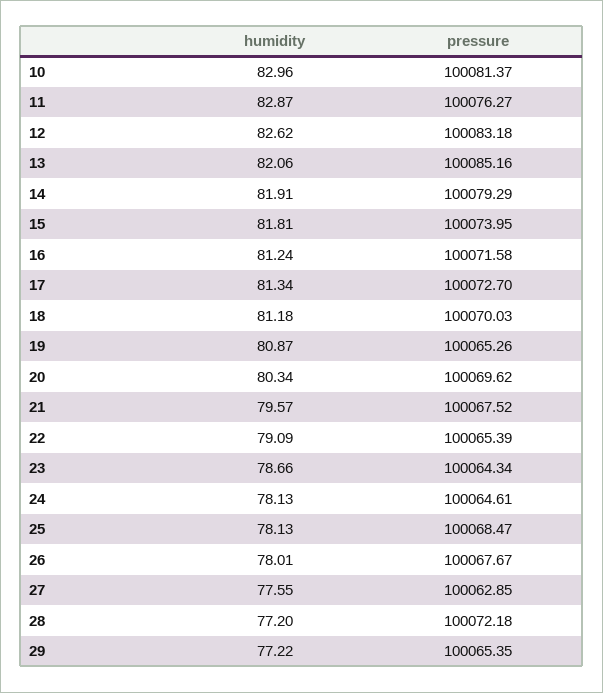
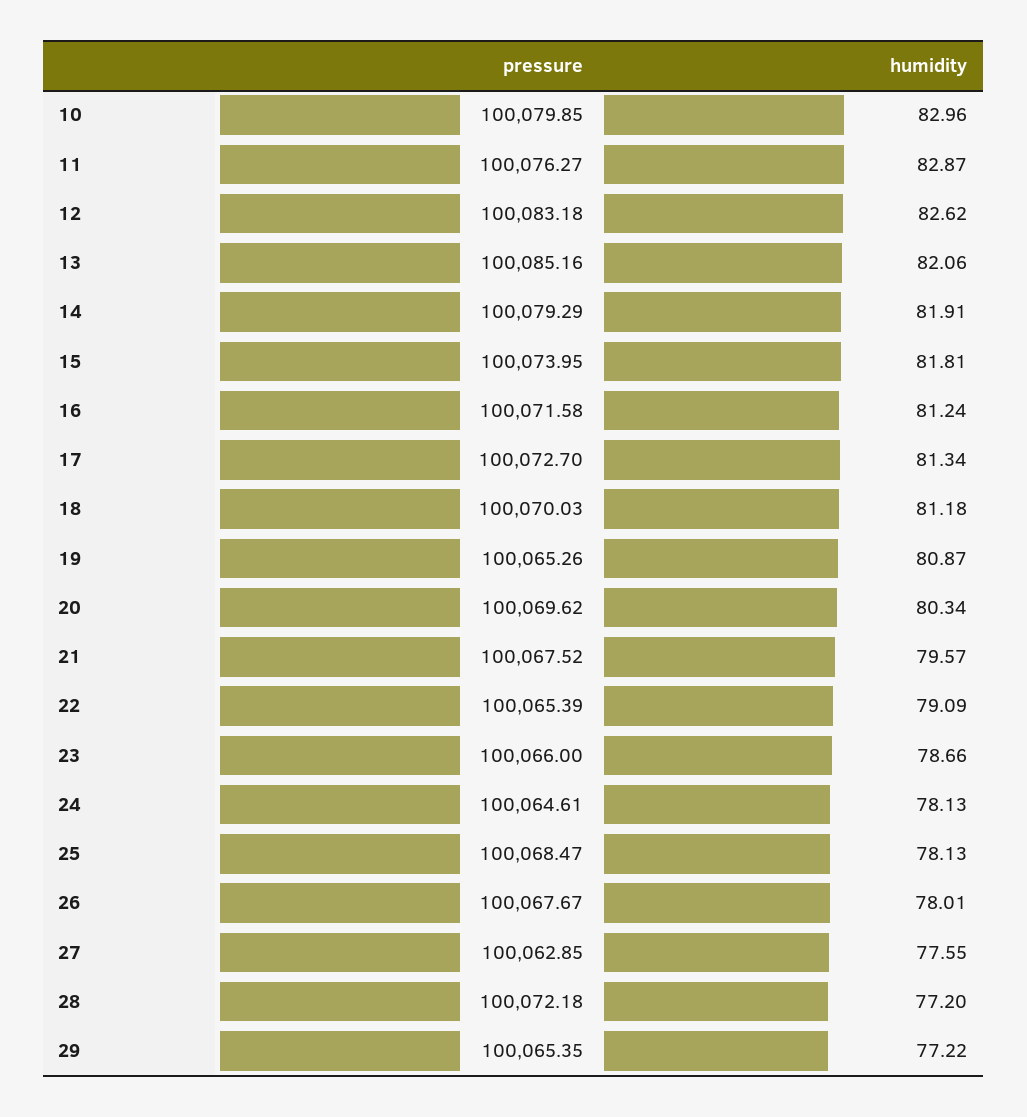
pressure, 10: 100081.37 -> 100079.85
pressure, 23: 100064.34 -> 100066

